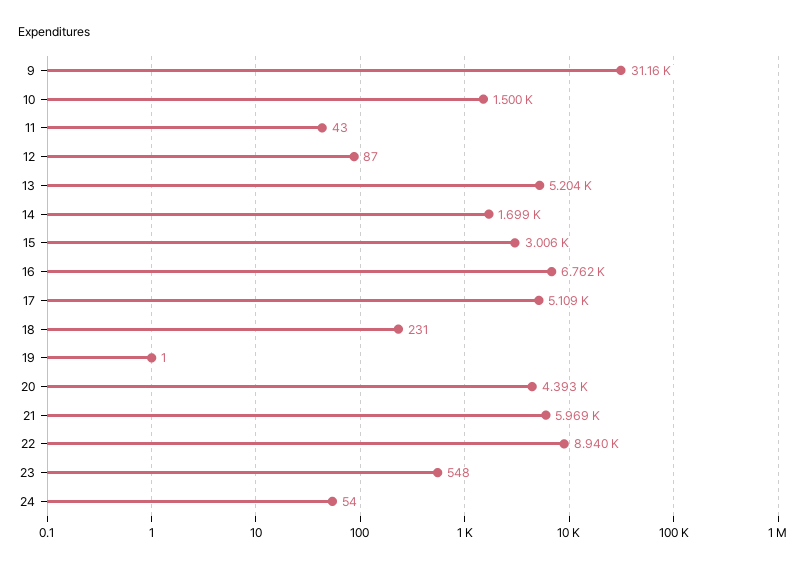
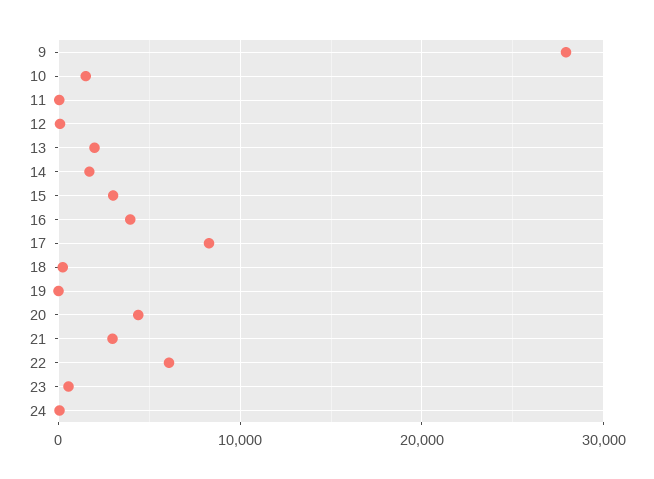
9: 31160 -> 28000
13: 5204 -> 2000
16: 6762 -> 4000
17: 5109 -> 8000
21: 5969 -> 3000
22: 8940 -> 6000

